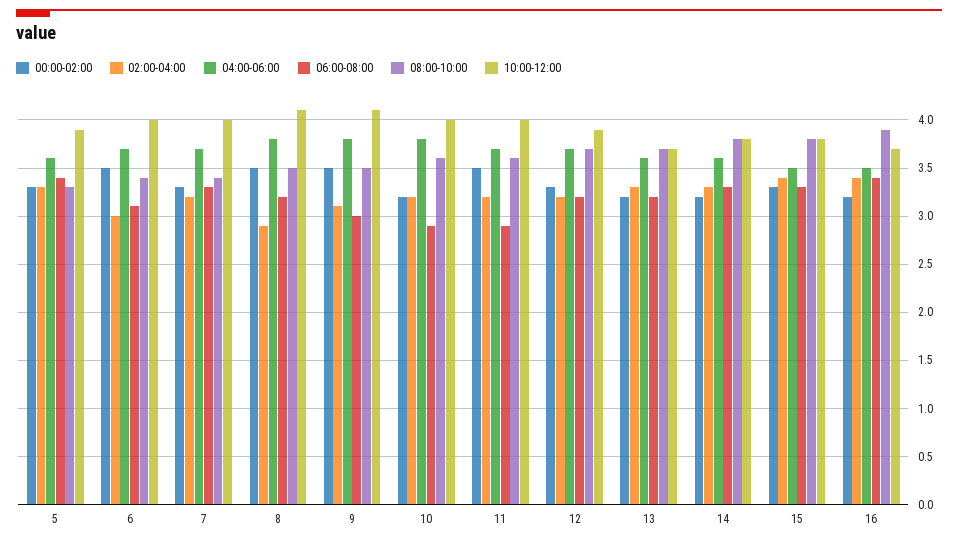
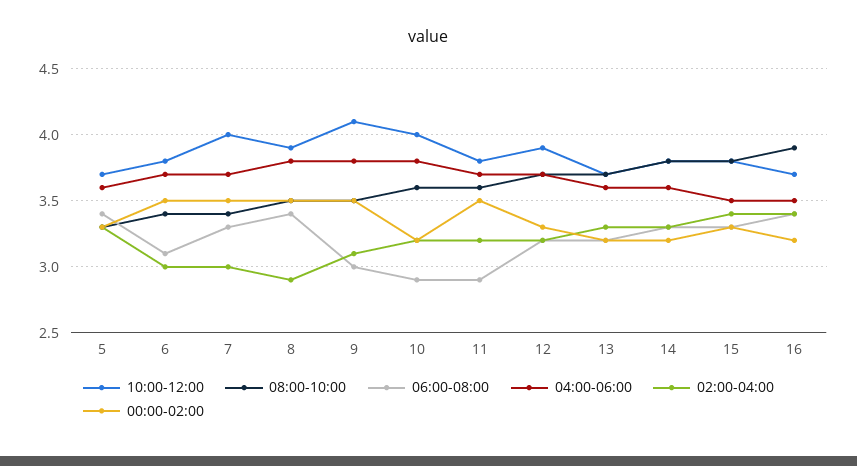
10:00-12:00, 5: 3.9 -> 3.7
10:00-12:00, 6: 4 -> 3.8
00:00-02:00, 7: 3.3 -> 3.5
02:00-04:00, 7: 3.2 -> 3
06:00-08:00, 8: 3.2 -> 3.4
10:00-12:00, 8: 4.1 -> 3.9
10:00-12:00, 11: 4 -> 3.8

